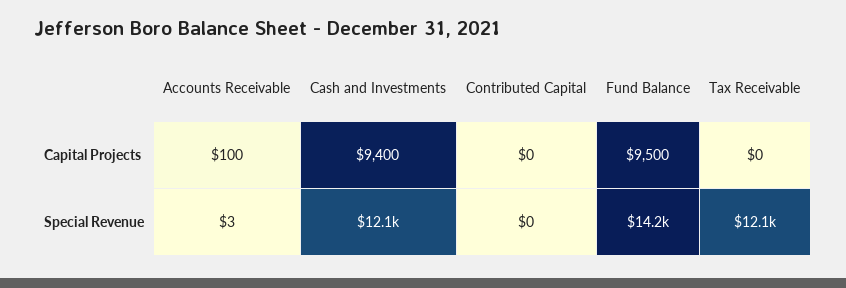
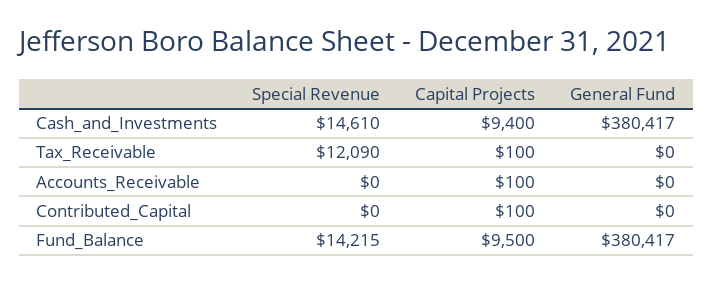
Contributed Capital, Capital Projects: 0 -> 100
Tax Receivable, Capital Projects: 0 -> 100
Accounts Receivable, Special Revenue: 3 -> 0
Cash and Investments, Special Revenue: 12100 -> 14610
Cash and Investments, General Fund: none -> 380417
Tax Receivable, General Fund: none -> 0
Accounts Receivable, General Fund: none -> 0
Contributed Capital, General Fund: none -> 0
Fund Balance, General Fund: none -> 380417

